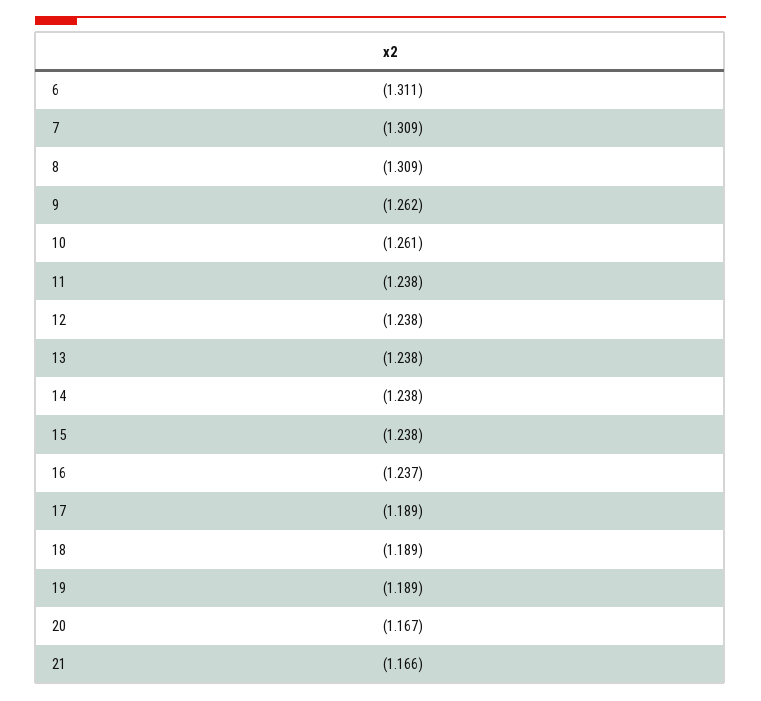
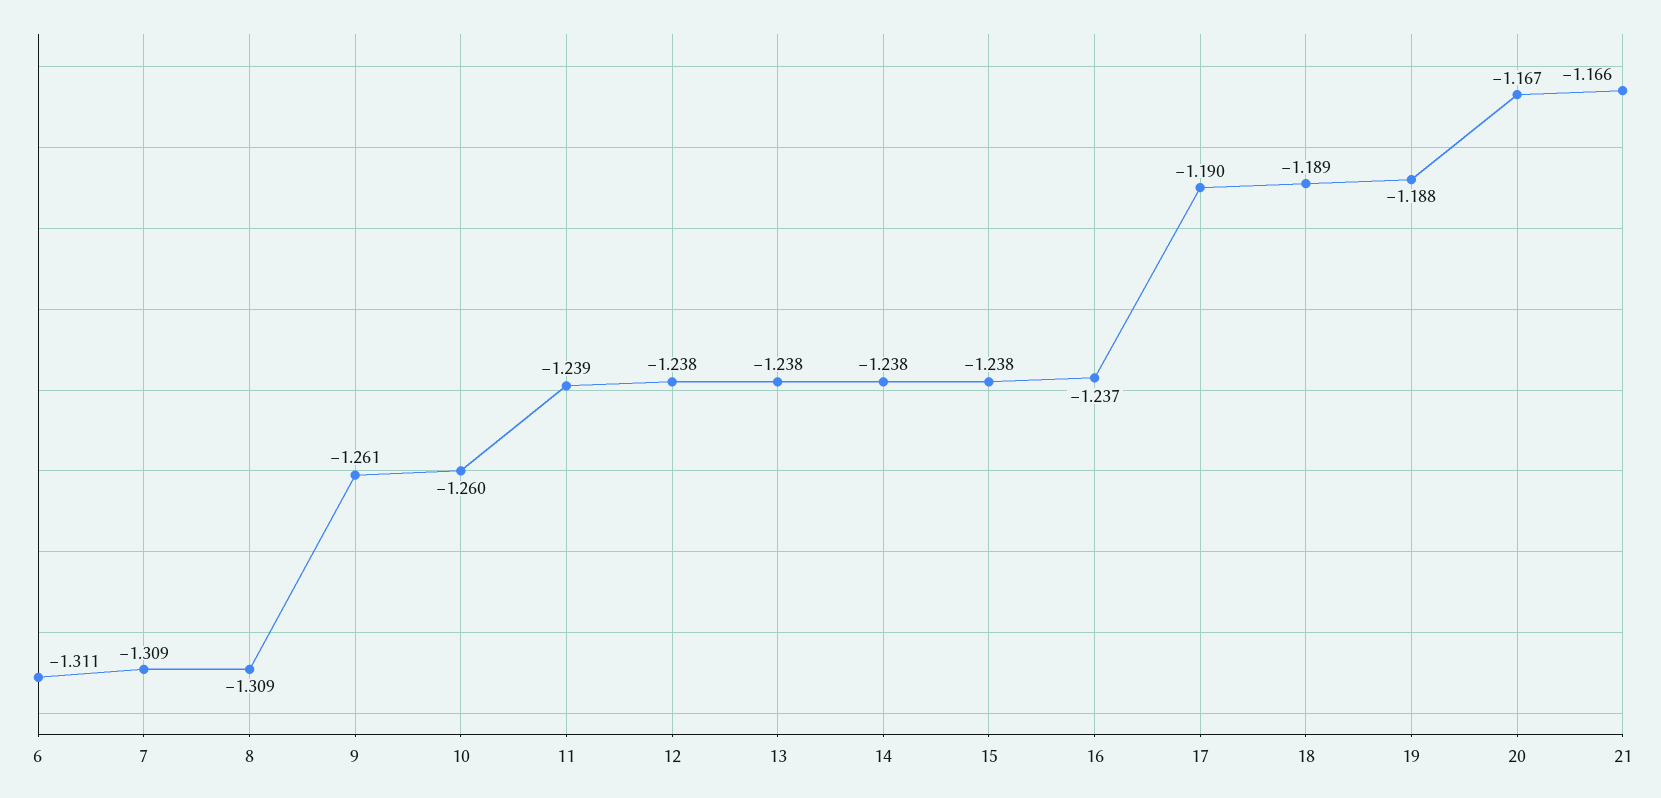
9: -1.262 -> -1.261
10: -1.261 -> -1.26
11: -1.238 -> -1.239
17: -1.189 -> -1.19
19: -1.189 -> -1.188

